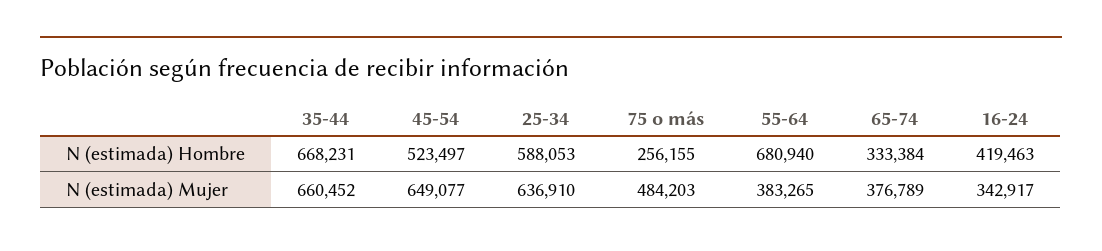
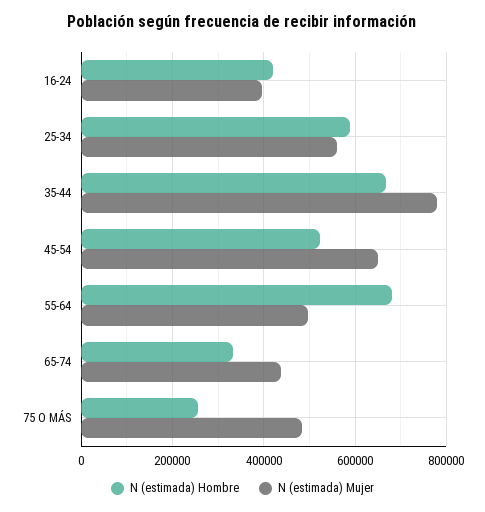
N (estimada) Mujer, 35-44: 660452 -> 780000
N (estimada) Mujer, 25-34: 636910 -> 560000
N (estimada) Mujer, 55-64: 383265 -> 500000
N (estimada) Mujer, 65-74: 376789 -> 440000
N (estimada) Mujer, 16-24: 342917 -> 400000

